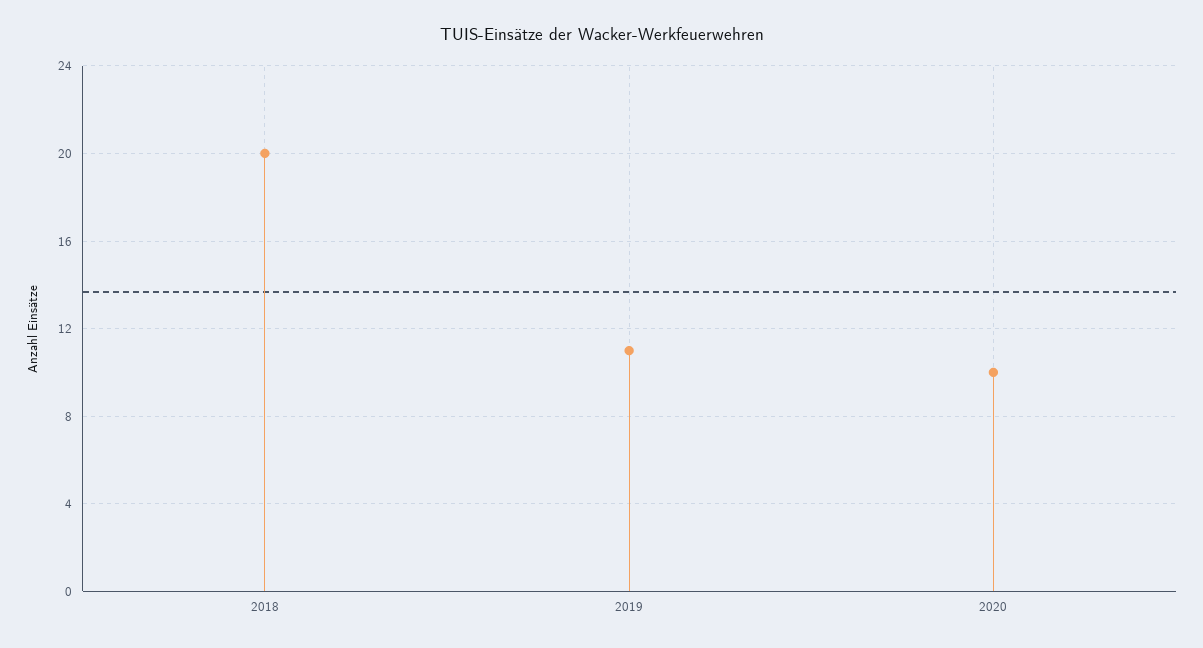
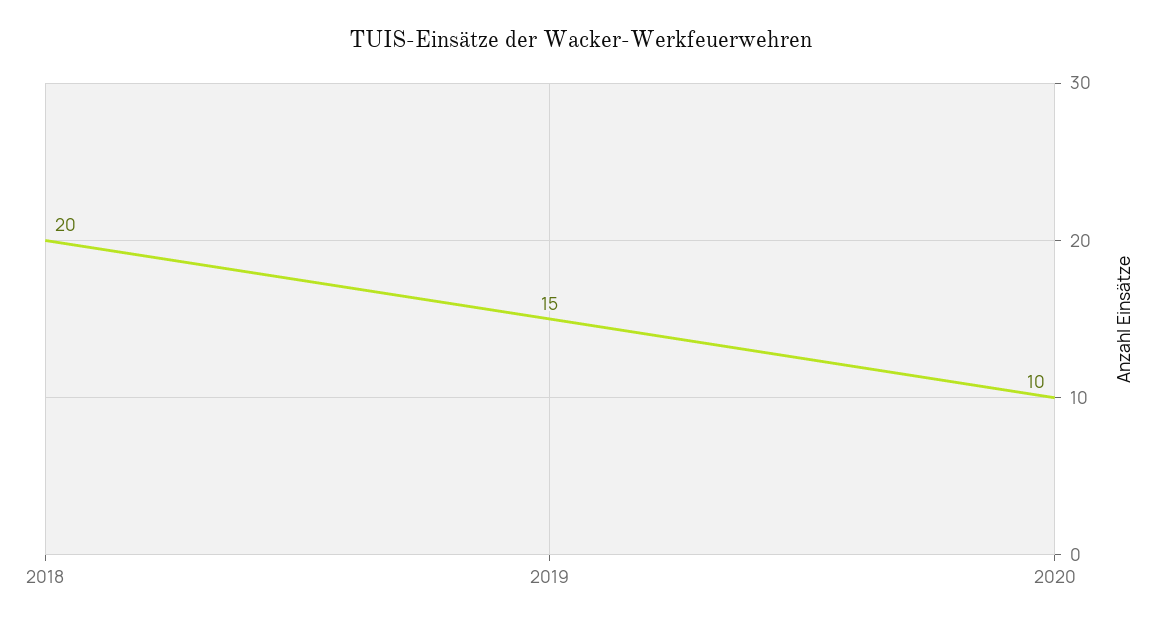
2019: 11 -> 15

